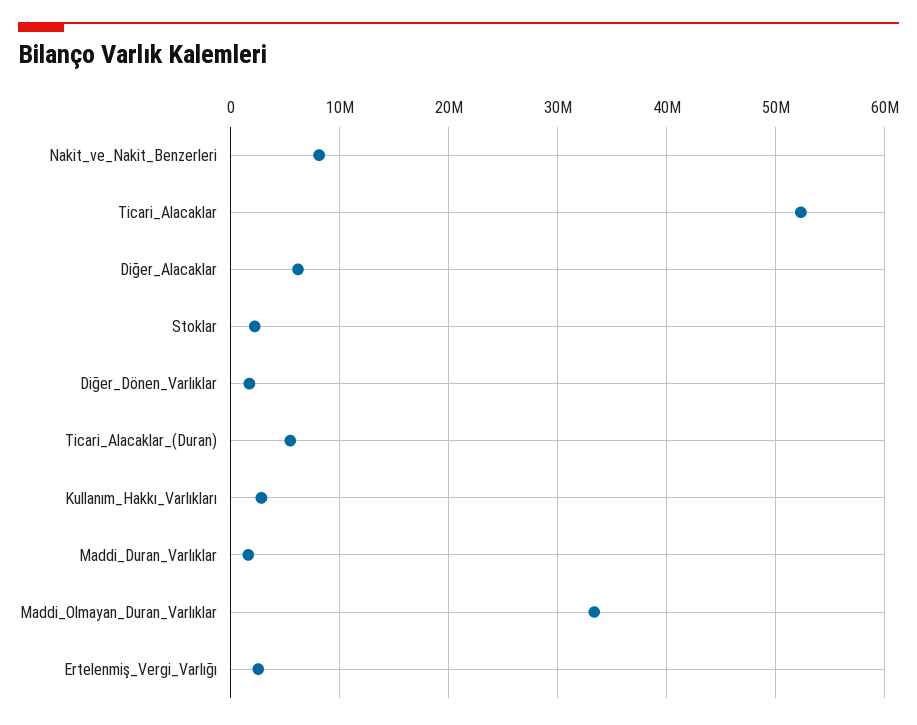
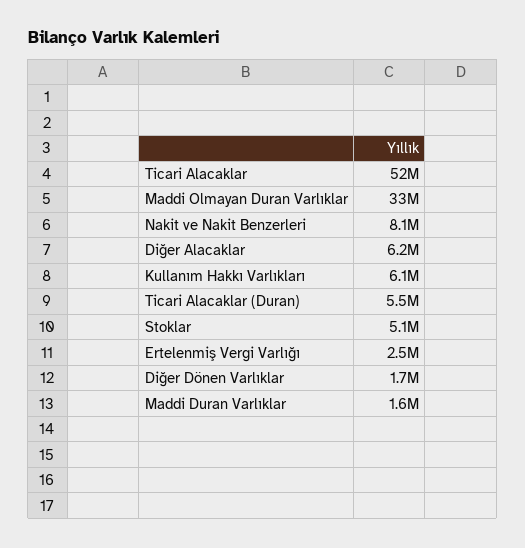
Stoklar: 2000000 -> 5100000
Kullanım_Hakkı_Varlıkları: 3000000 -> 6100000

